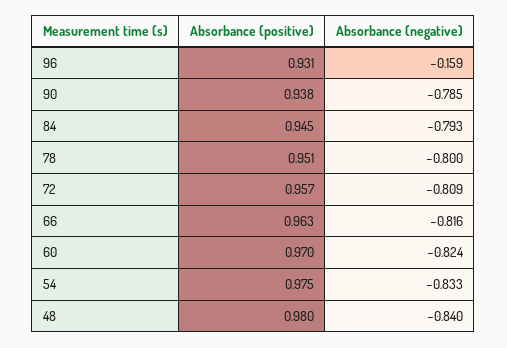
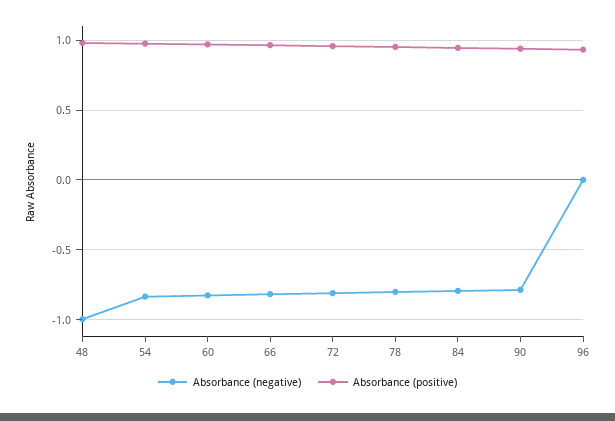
Absorbance (negative), 96: -0.159 -> 0
Absorbance (negative), 48: -0.84 -> -1

